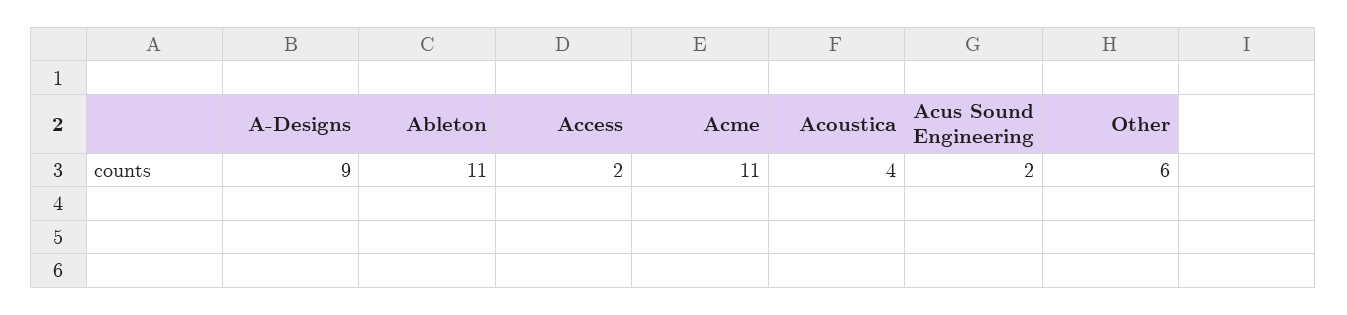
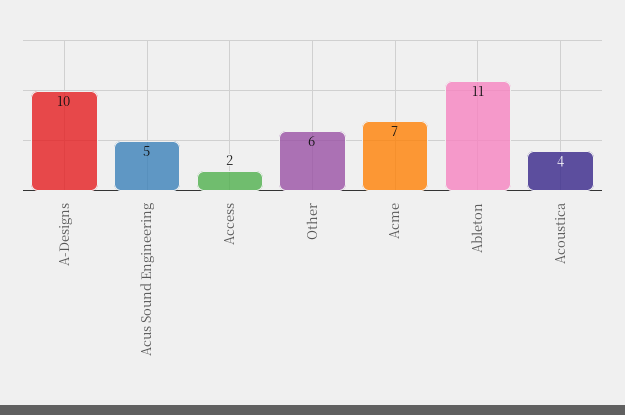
A-Designs: 9 -> 10
Acme: 11 -> 7
Acus Sound Engineering: 2 -> 5

